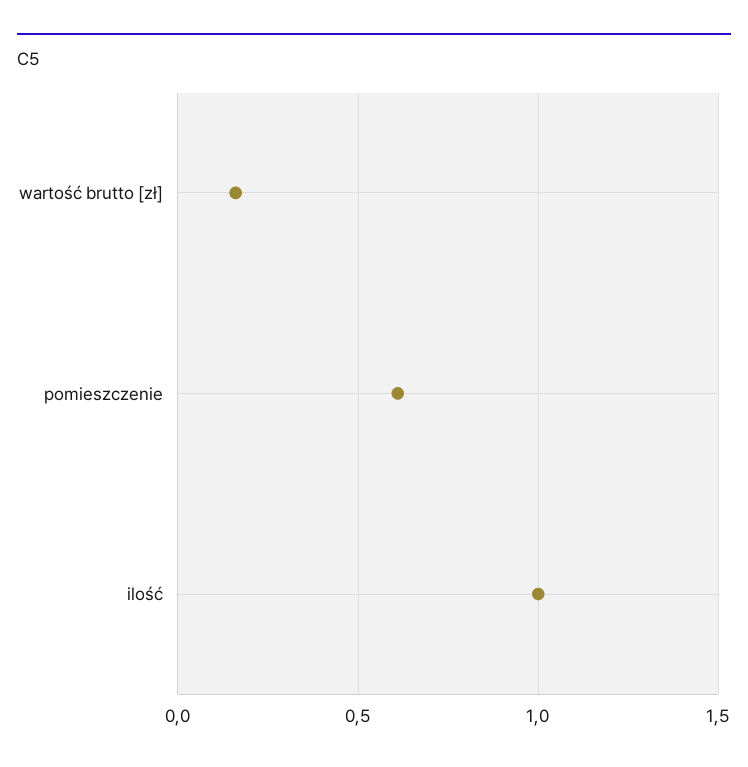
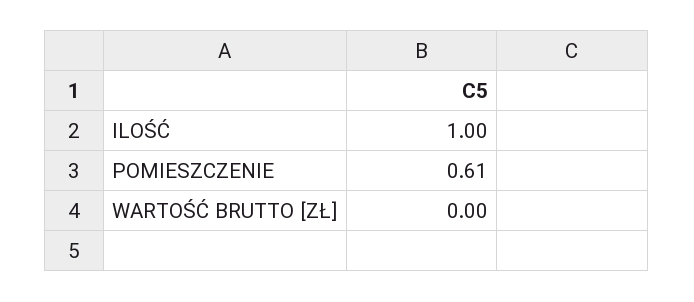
wartość brutto [zł]: 0.15 -> 0

